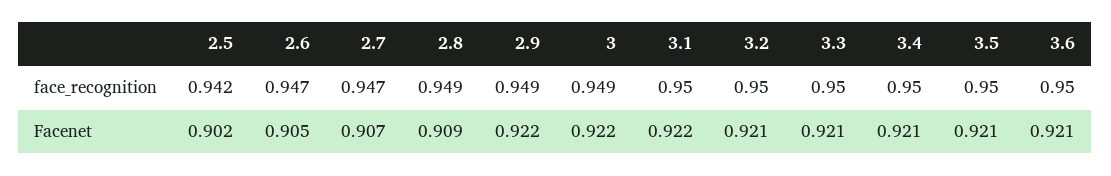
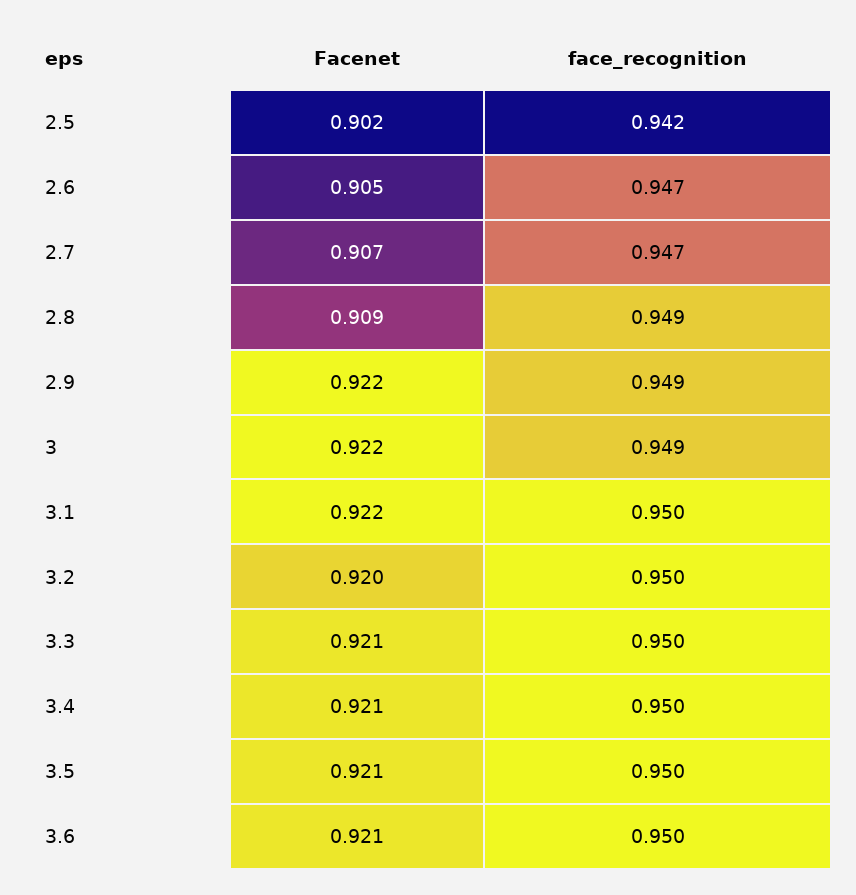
3.2, Facenet: 0.921 -> 0.92

